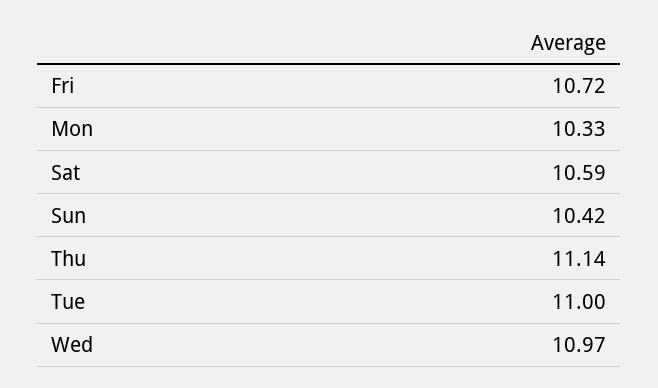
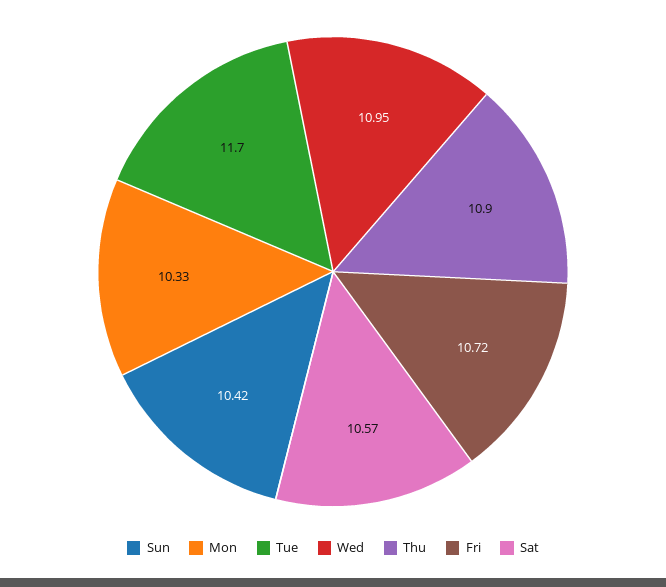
Sat: 10.59 -> 10.57
Thu: 11.14 -> 10.9
Tue: 11 -> 11.7
Wed: 10.97 -> 10.95

